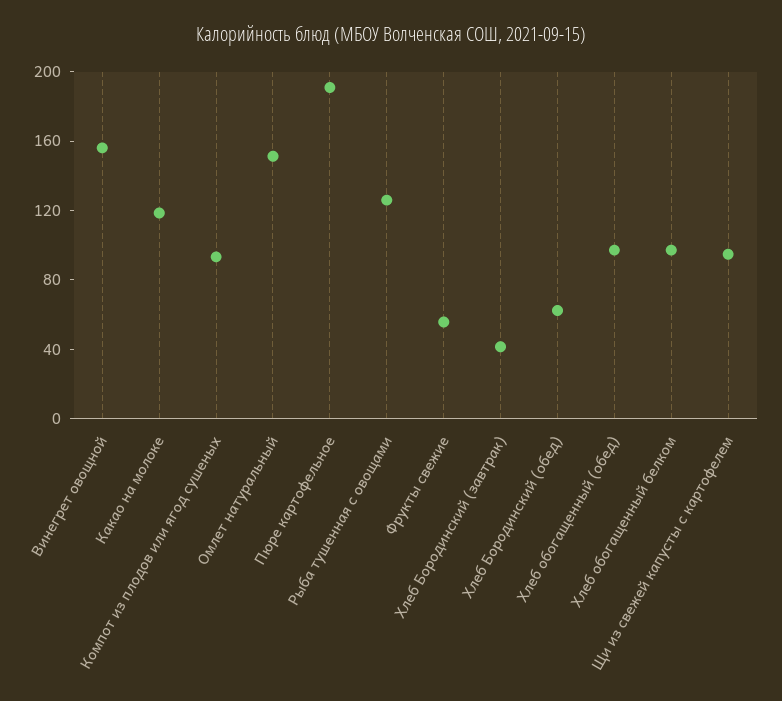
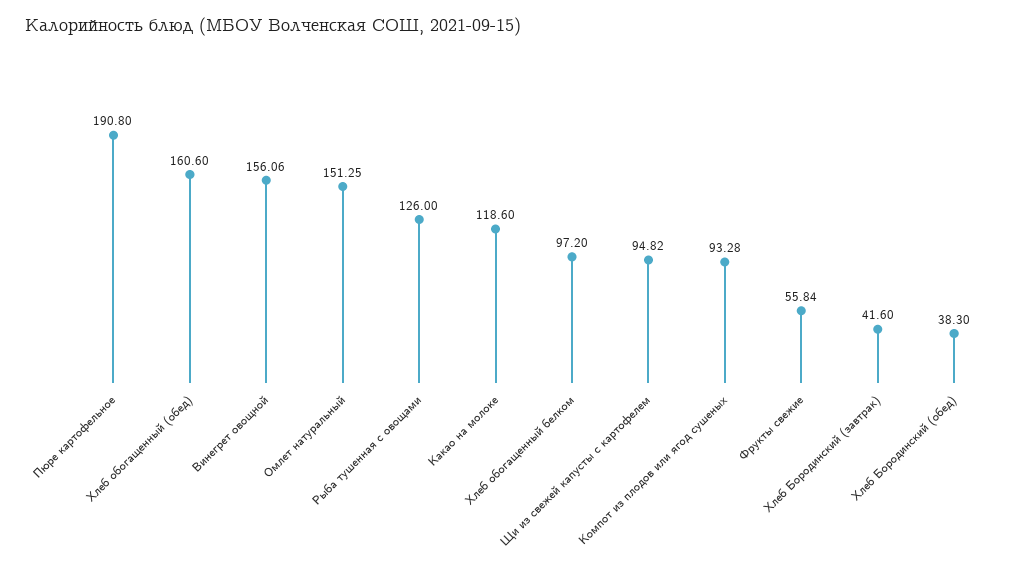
Хлеб Бородинский (обед): 60 -> 38.3
Хлеб обогащенный (обед): 100 -> 160.6

